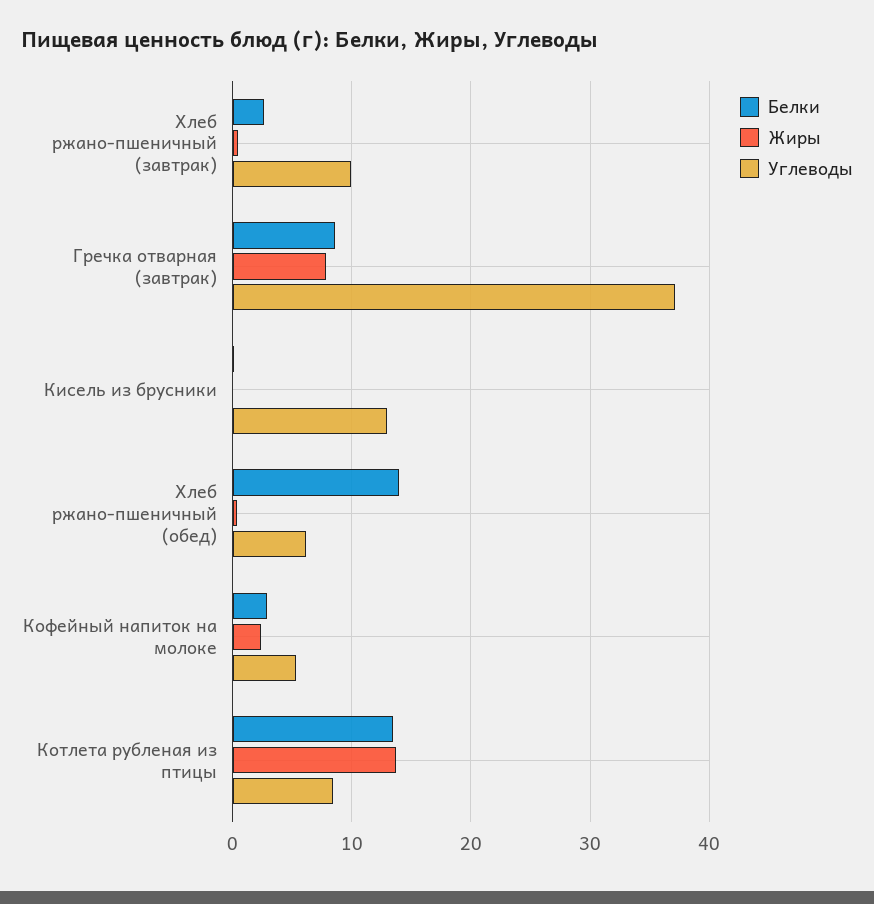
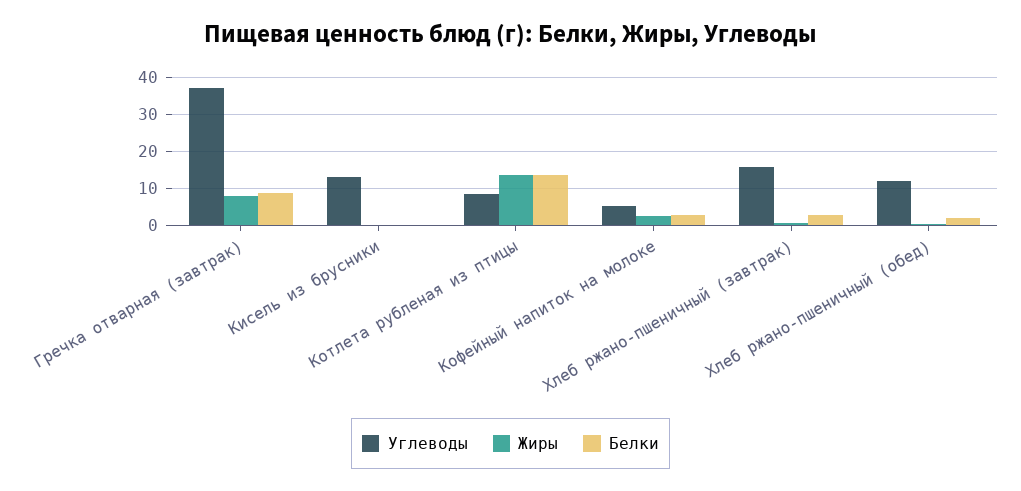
Углеводы, Хлеб ржано-пшеничный (завтрак): 10 -> 16
Белки, Хлеб ржано-пшеничный (обед): 14 -> 2
Углеводы, Хлеб ржано-пшеничный (обед): 6 -> 12

